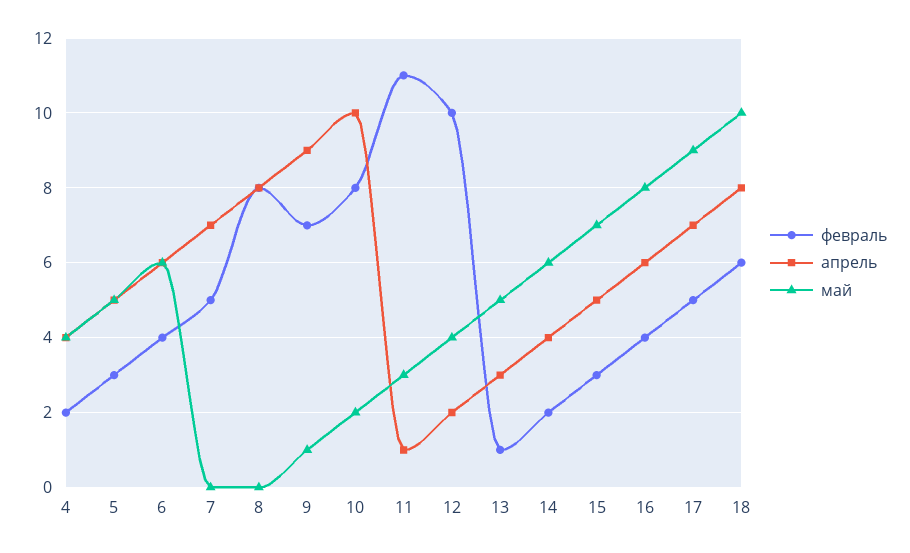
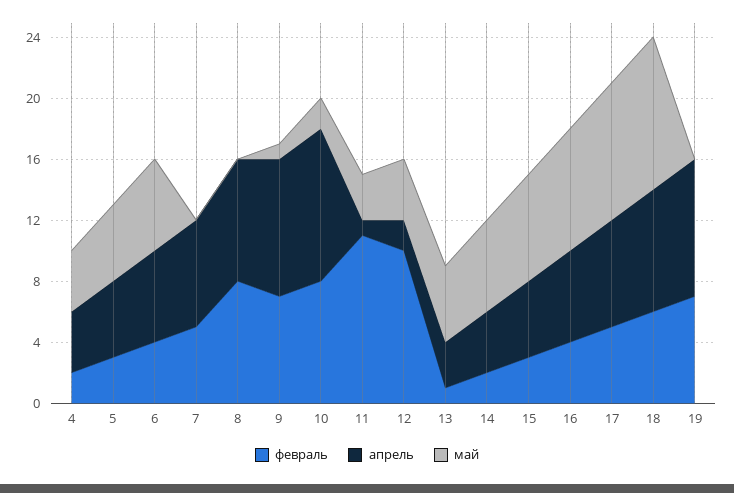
февраль, 19: none -> 7
апрель, 19: none -> 9
май, 19: none -> 0

